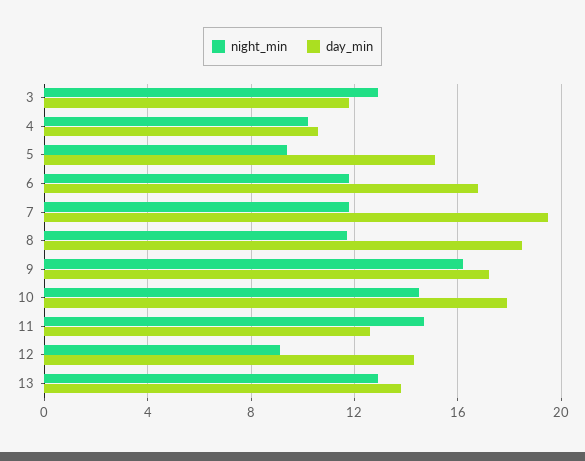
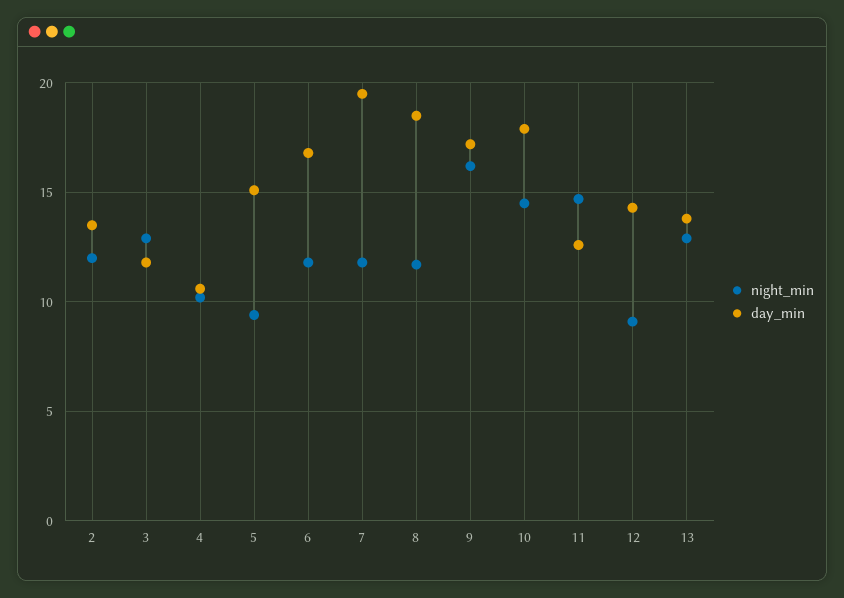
night_min, 2: none -> 12
day_min, 2: none -> 13.5

